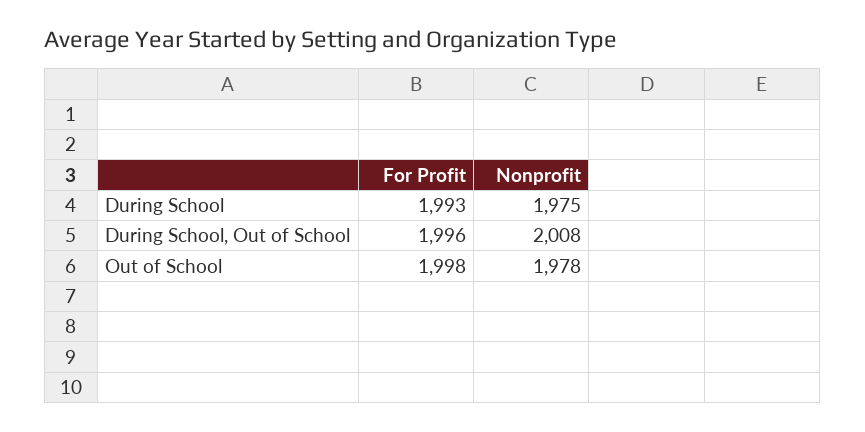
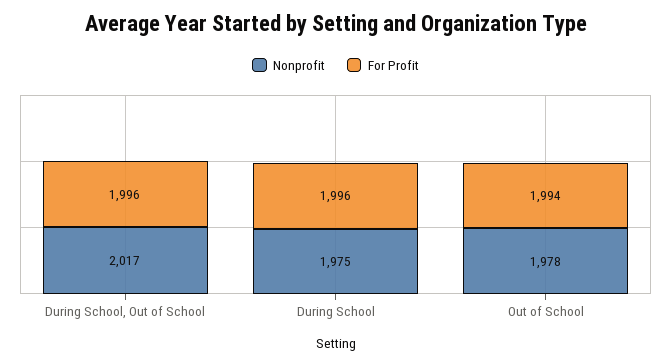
For Profit, During School: 1993 -> 1996
Nonprofit, During School, Out of School: 2008 -> 2017
For Profit, Out of School: 1998 -> 1994

